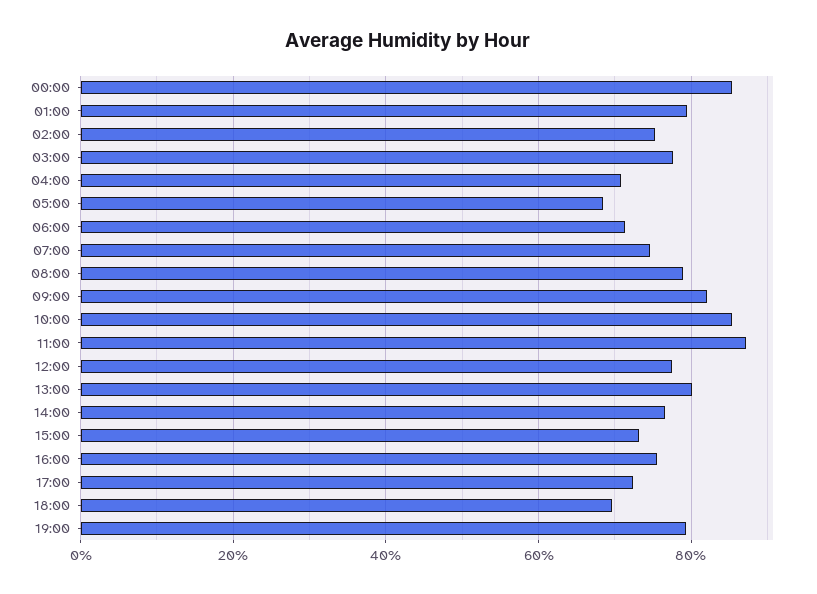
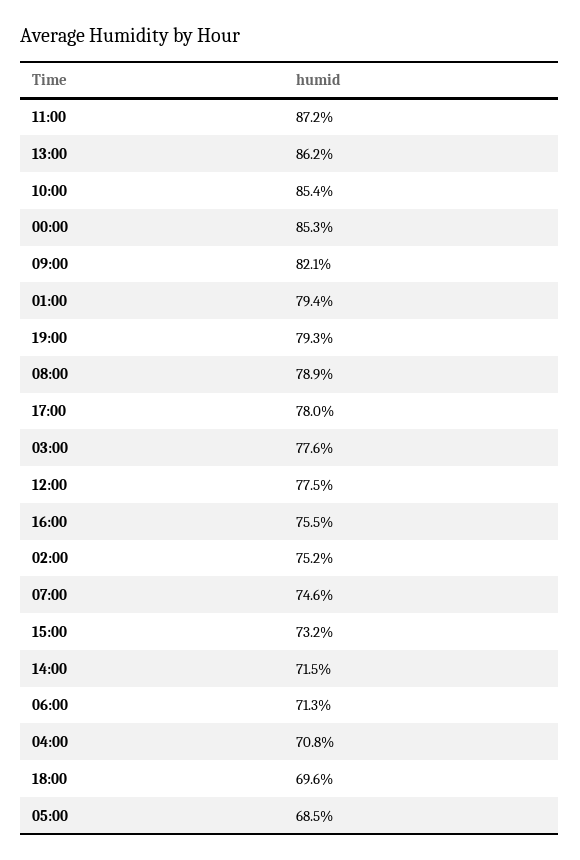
13:00: 80 -> 86.2
14:00: 76 -> 71.5
17:00: 72 -> 78

